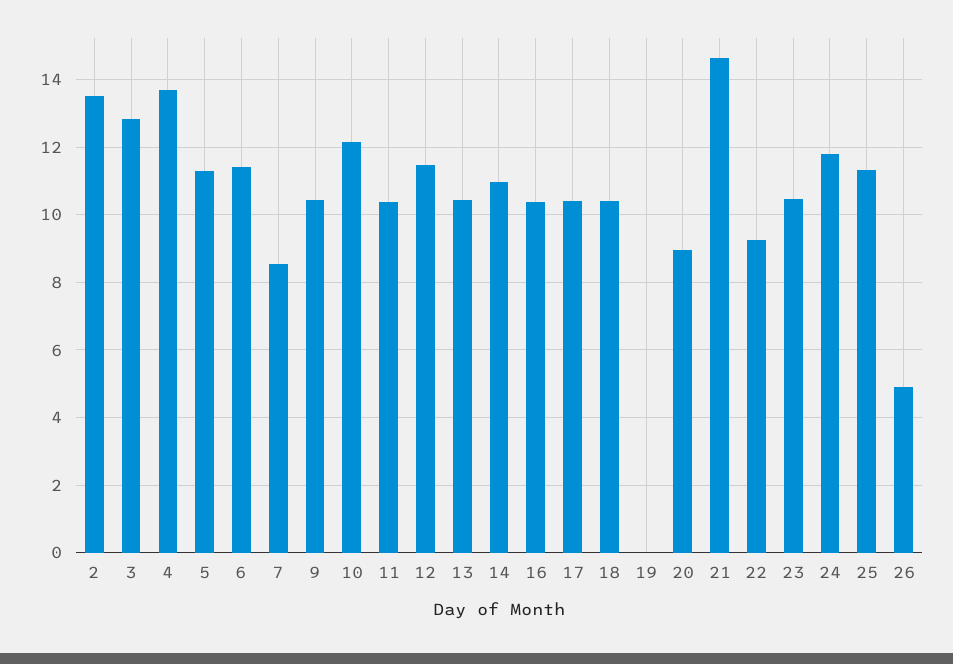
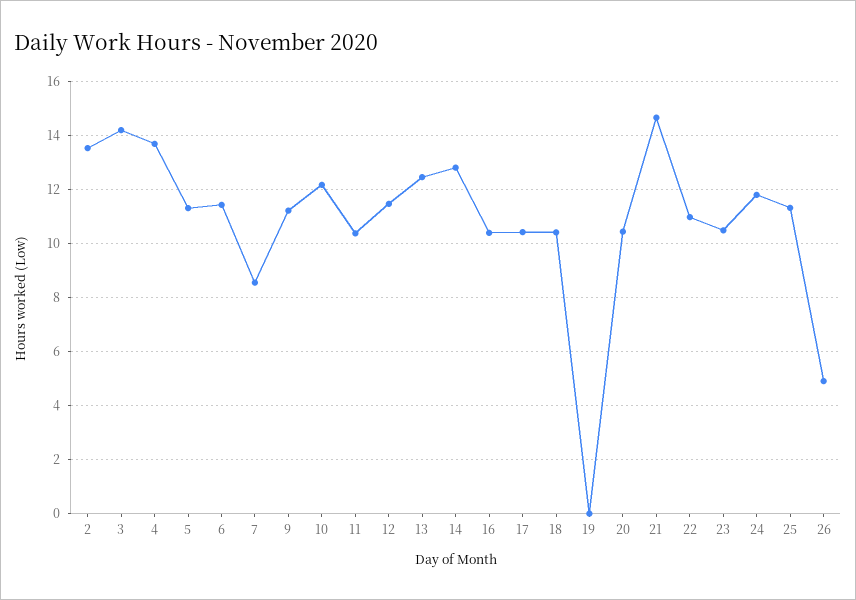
3: 12.8 -> 14.25
9: 10.4 -> 11.25
13: 10.4 -> 12.5
14: 11 -> 12.75
20: 9 -> 10.5
22: 9.2 -> 11

